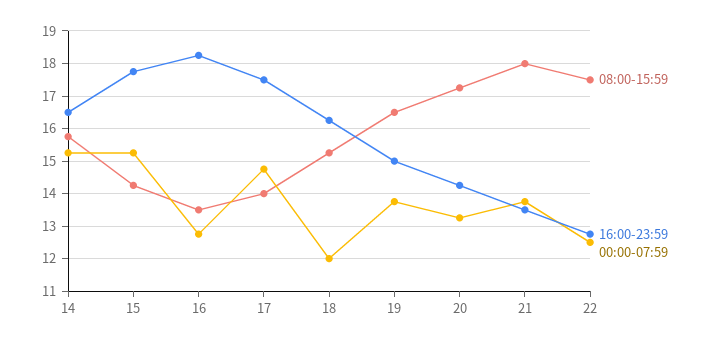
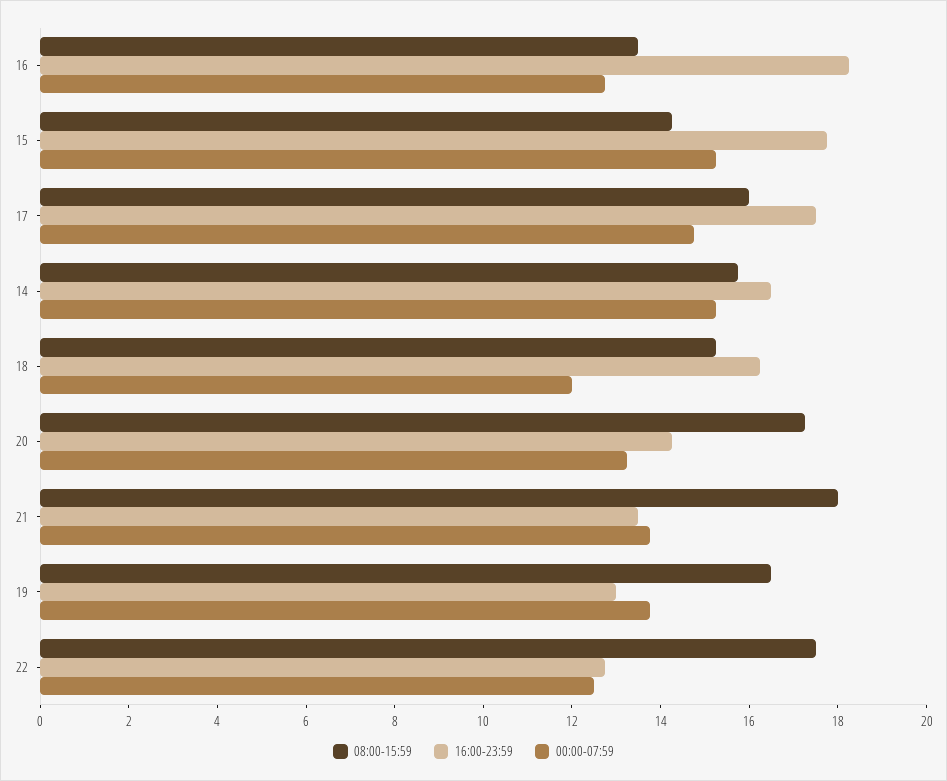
08:00-15:59, 17: 14 -> 16
16:00-23:59, 19: 15 -> 13

